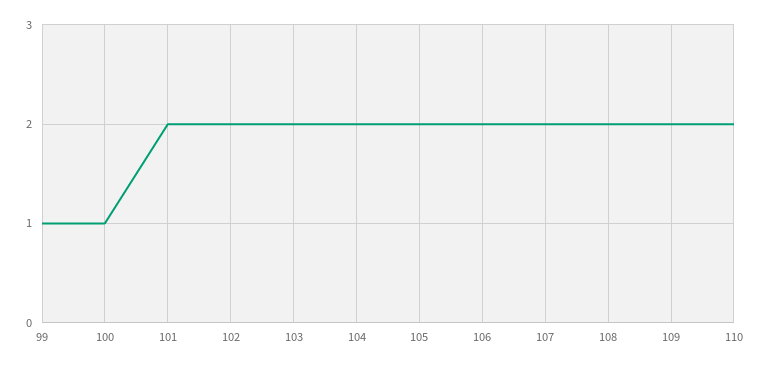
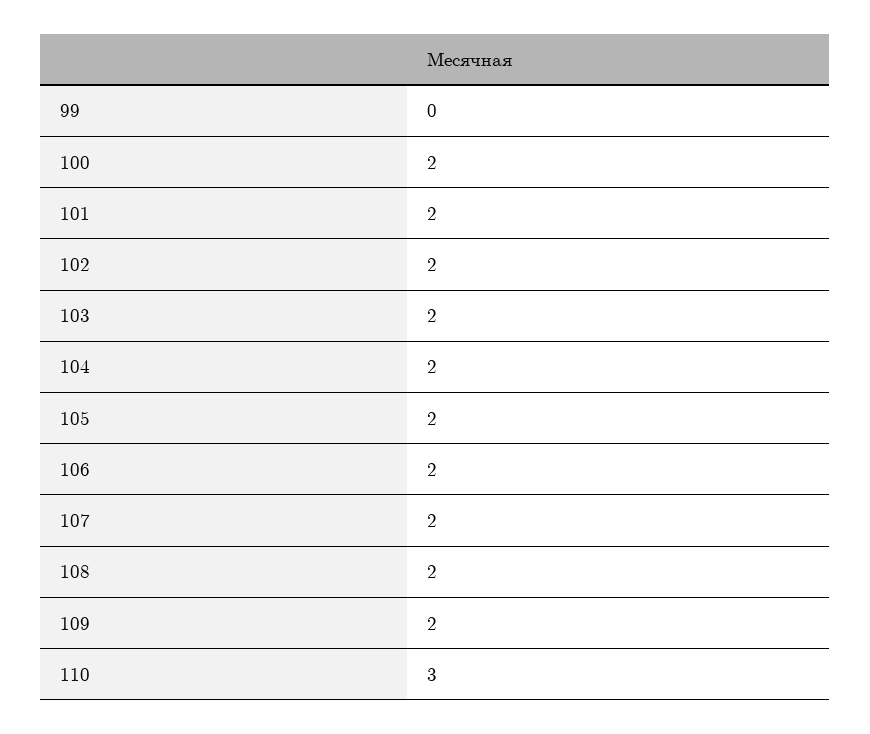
99: 1 -> 0
100: 1 -> 2
110: 2 -> 3

